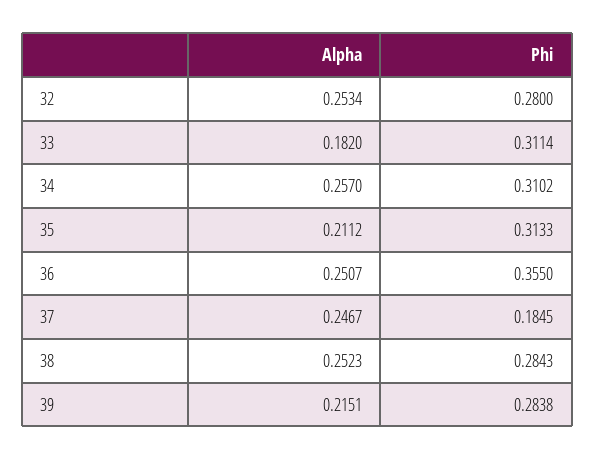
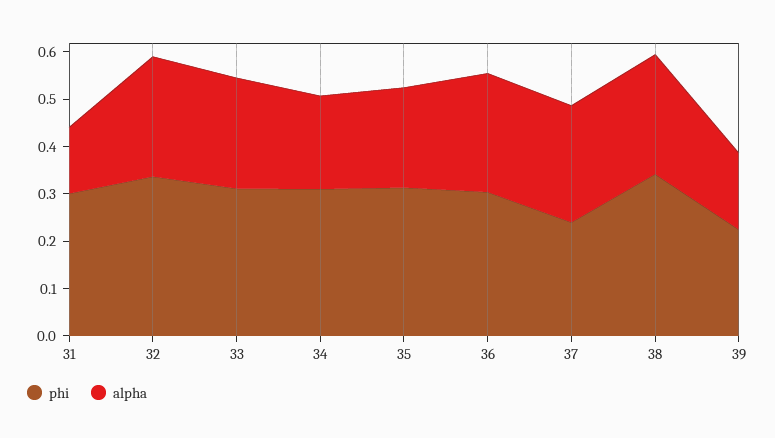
Phi, 32: 0.28 -> 0.34
Alpha, 33: 0.182 -> 0.24
Alpha, 34: 0.257 -> 0.2
Phi, 36: 0.355 -> 0.3
Phi, 37: 0.1845 -> 0.24
Phi, 38: 0.2843 -> 0.34
Alpha, 39: 0.2151 -> 0.16
Phi, 39: 0.2838 -> 0.22
Phi, 31: none -> 0.3
Alpha, 31: none -> 0.14

